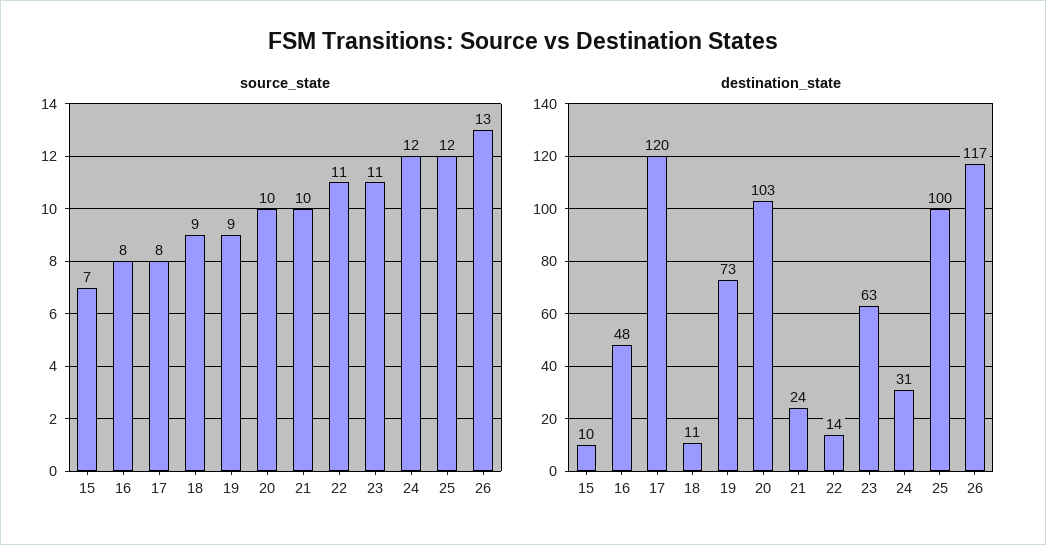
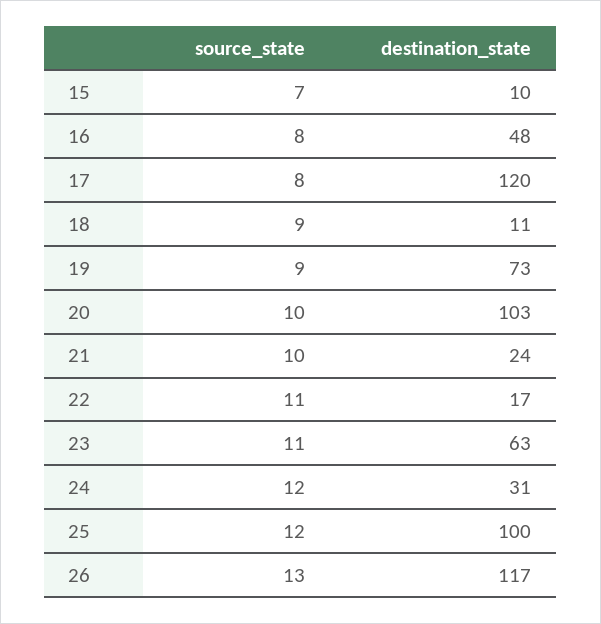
destination_state, 22: 14 -> 17

